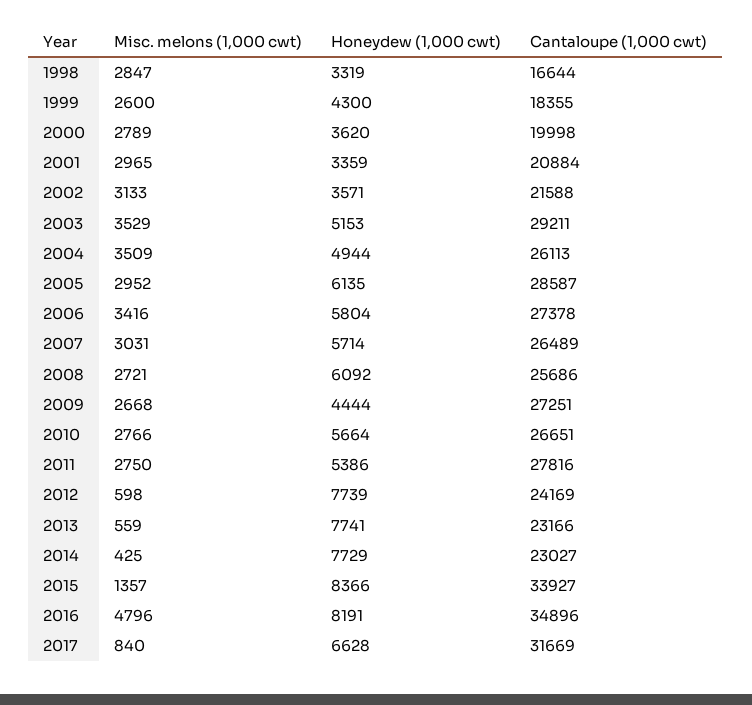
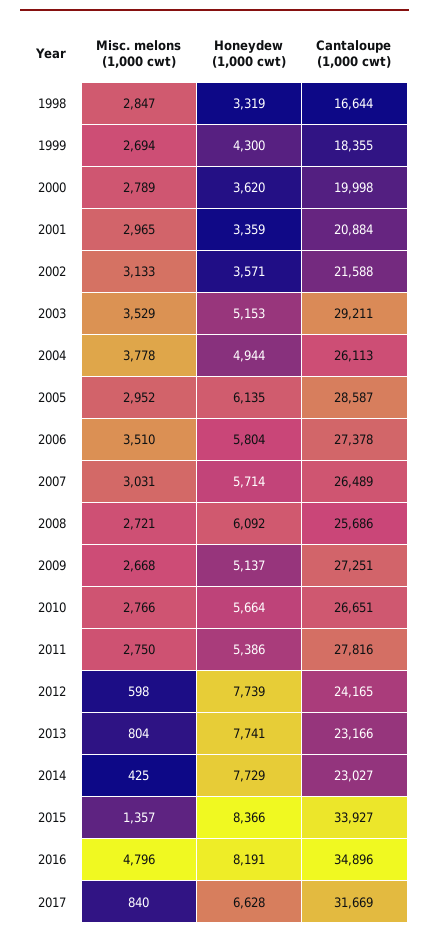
Misc. melons (1,000 cwt), 1999: 2600 -> 2694
Misc. melons (1,000 cwt), 2004: 3509 -> 3778
Misc. melons (1,000 cwt), 2006: 3416 -> 3510
Honeydew (1,000 cwt), 2009: 4444 -> 5137
Cantaloupe (1,000 cwt), 2012: 24169 -> 24165
Misc. melons (1,000 cwt), 2013: 559 -> 804

